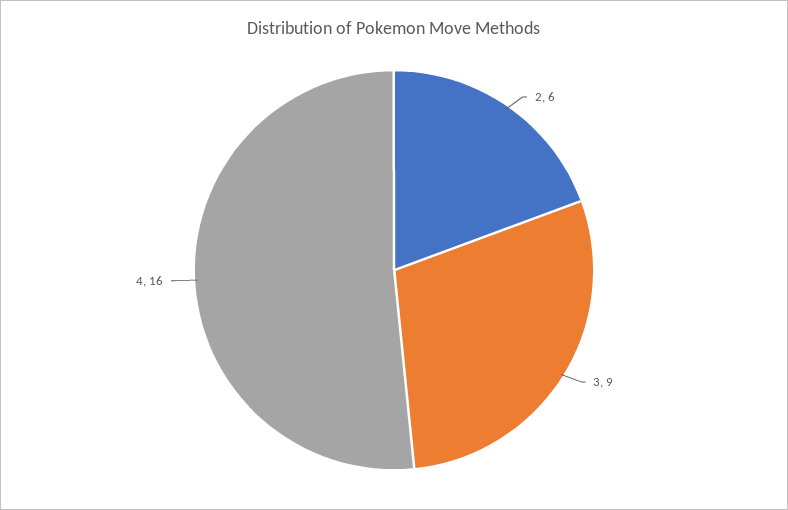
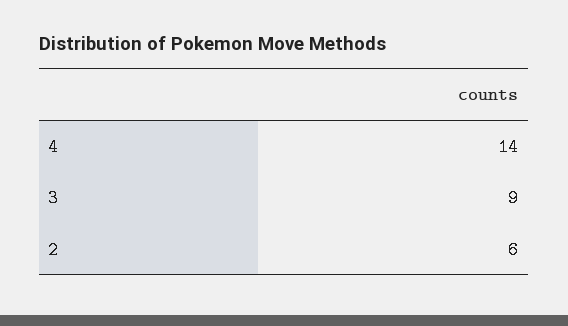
4: 16 -> 14

